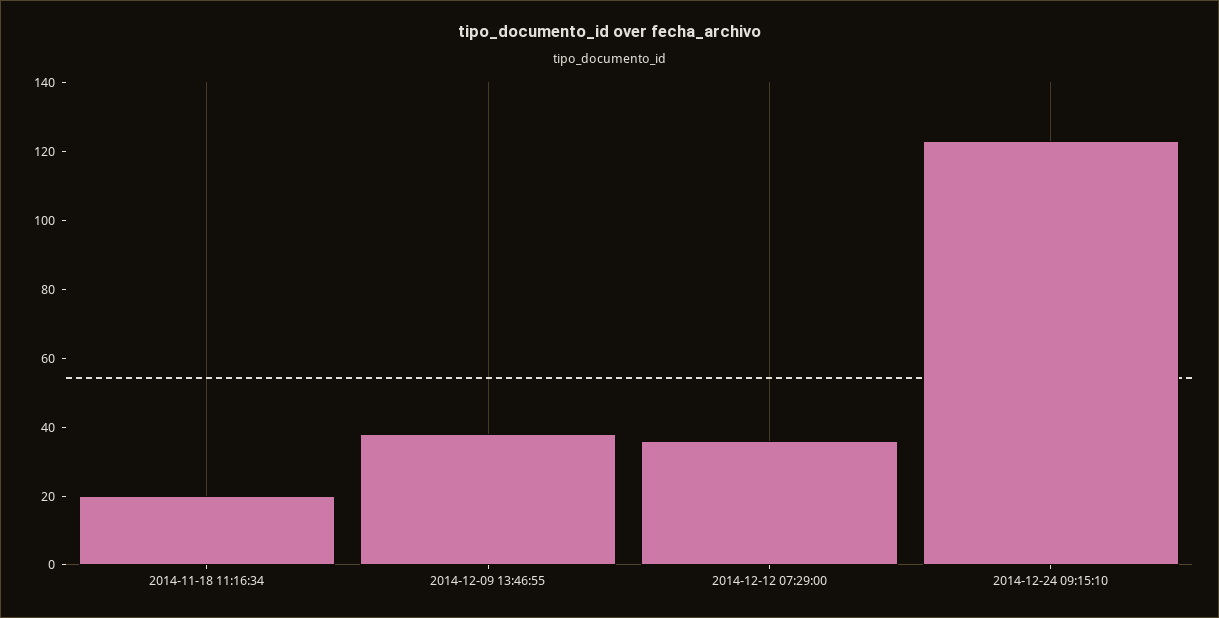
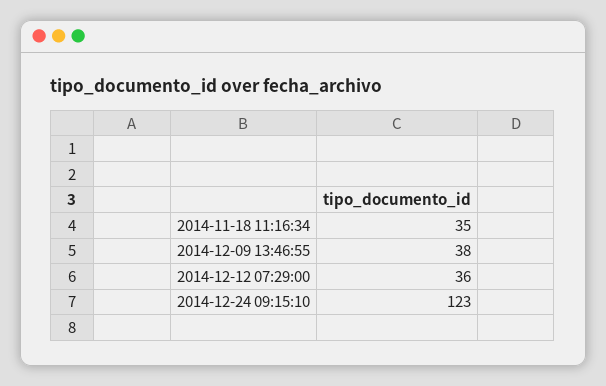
2014-11-18 11:16:34: 20 -> 35

